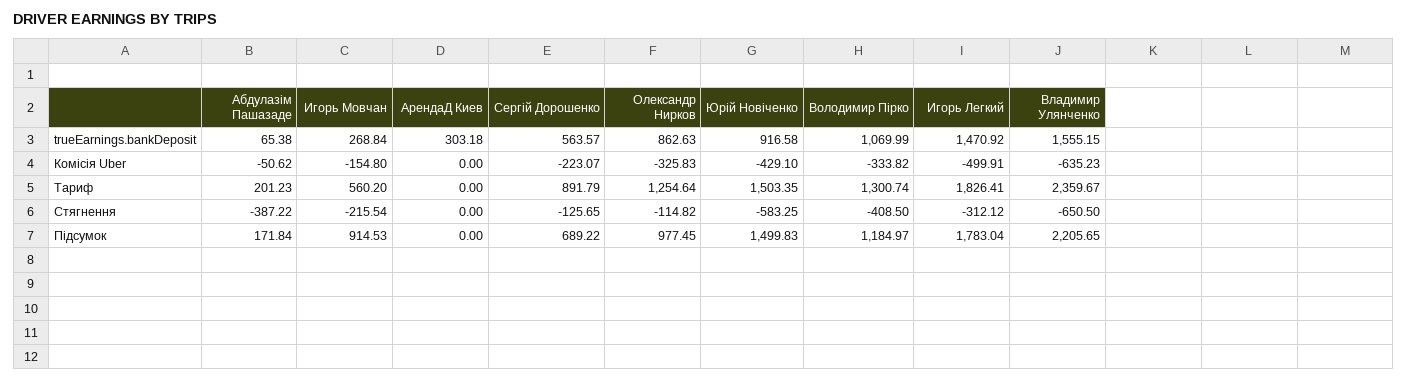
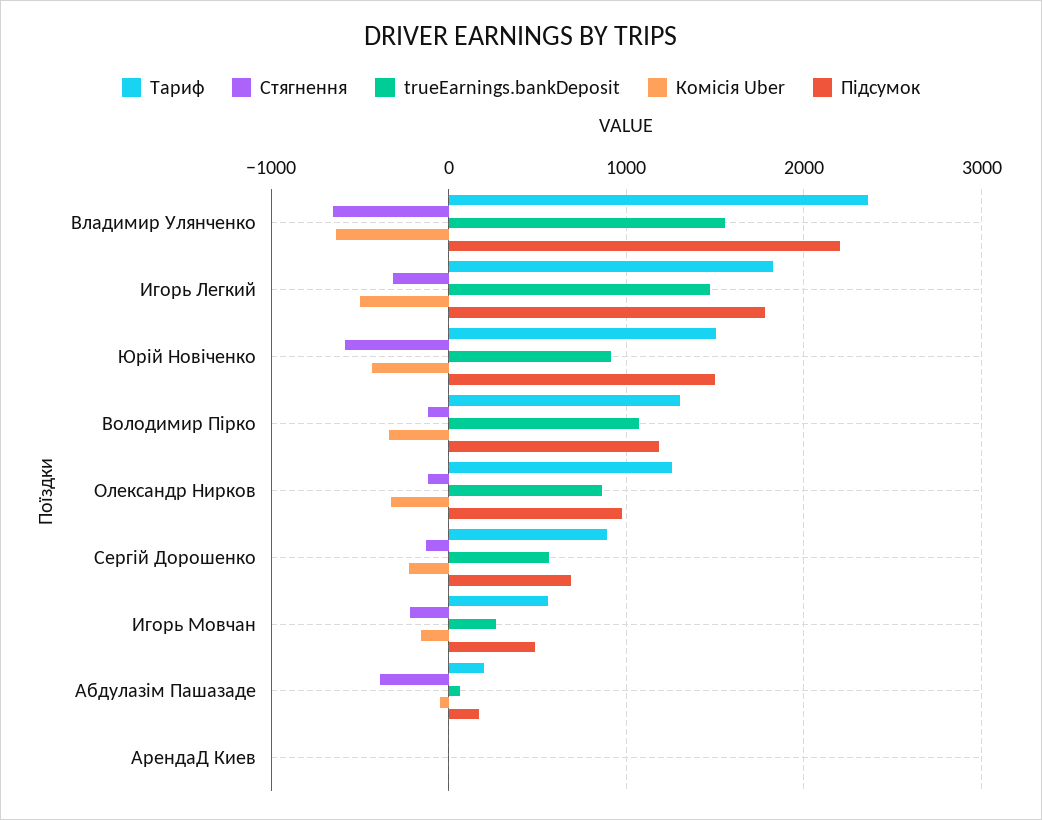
trueEarnings.bankDeposit, АрендаД Киев: 303.18 -> 0
Стягнення, Володимир Пірко: -408.5 -> -100
Підсумок, Игорь Мовчан: 914.53 -> 500

